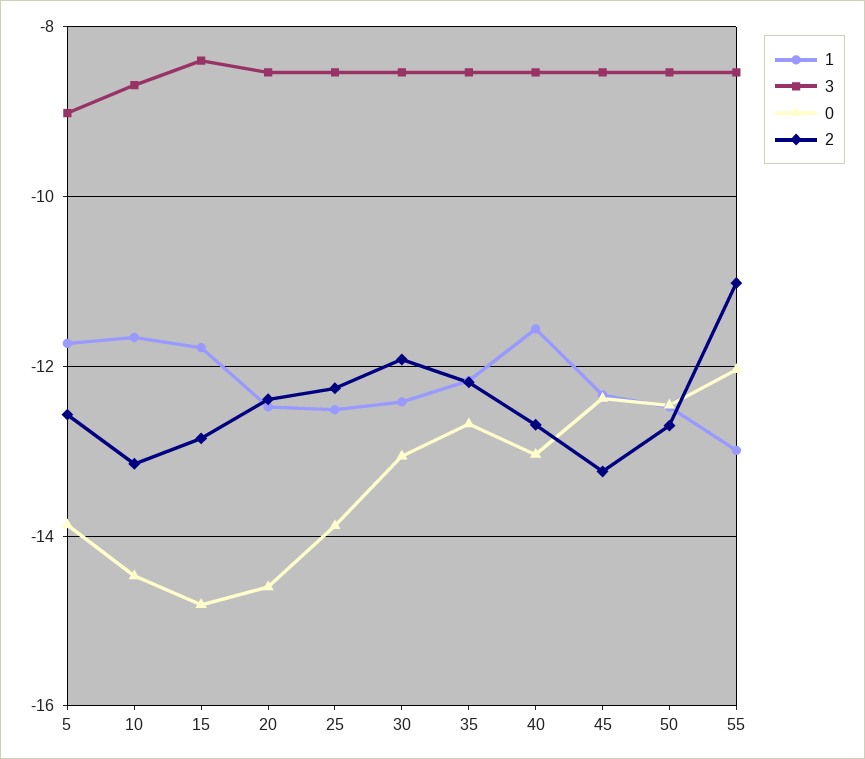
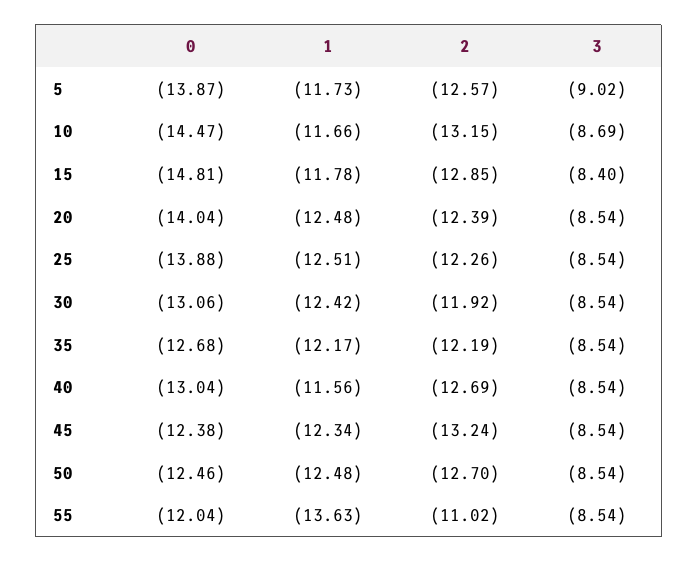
0, 20: -14.6 -> -14.04
1, 55: -13 -> -13.63

